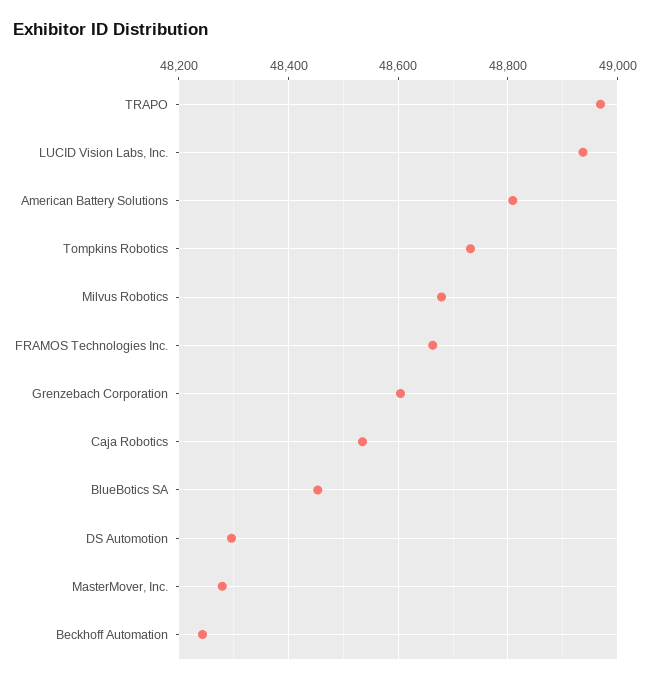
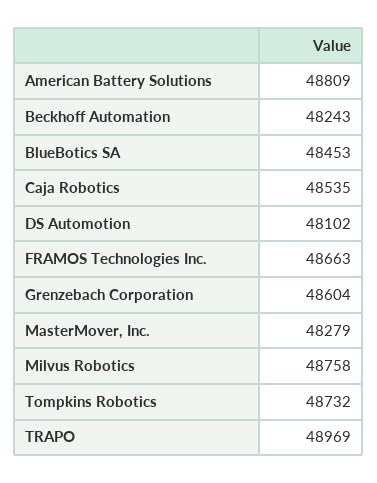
LUCID Vision Labs, Inc.: 48940 -> none
Milvus Robotics: 48680 -> 48758
DS Automotion: 48300 -> 48102

